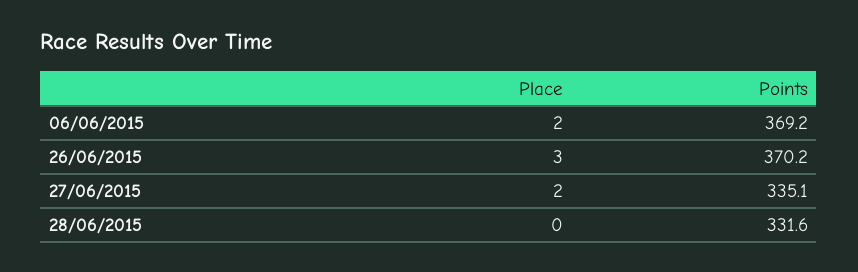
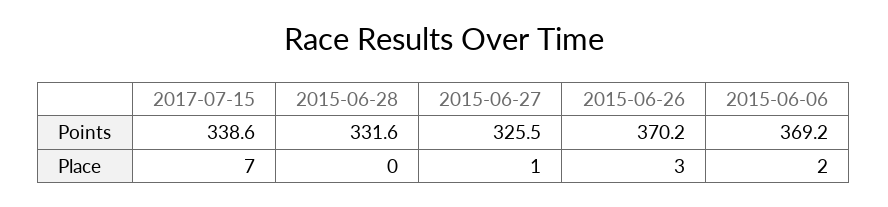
Place, 27/06/2015: 2 -> 1
Points, 27/06/2015: 335.1 -> 325.5
Points, 2017-07-15: none -> 338.6
Place, 2017-07-15: none -> 7

